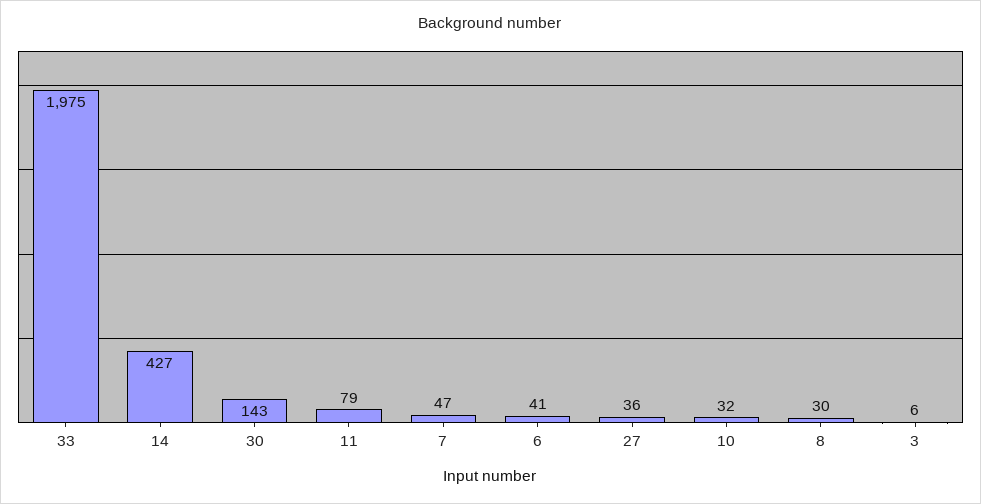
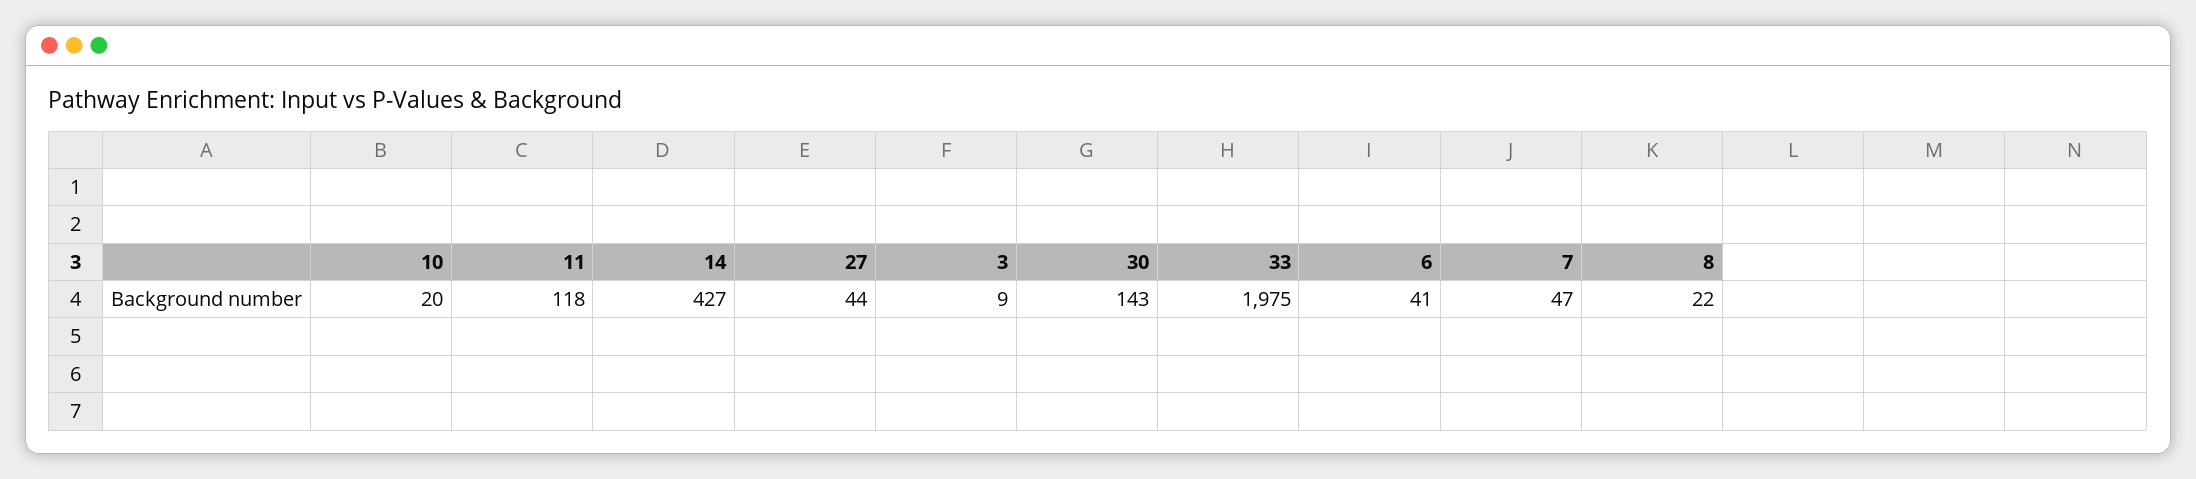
11: 79 -> 118
27: 36 -> 44
10: 32 -> 20
8: 30 -> 22
3: 6 -> 9

